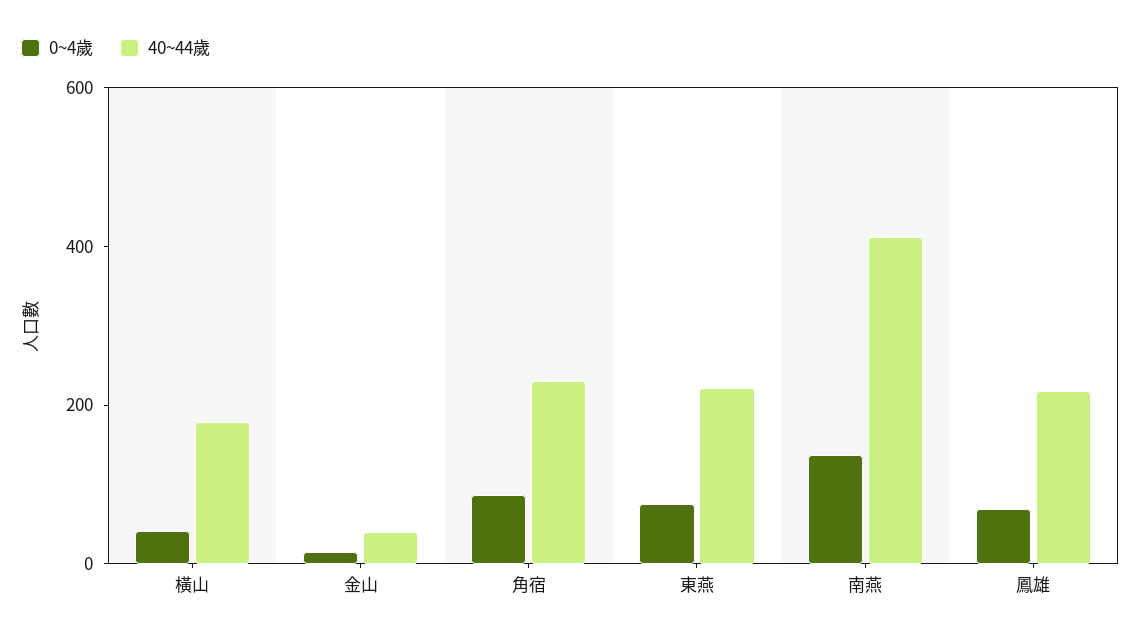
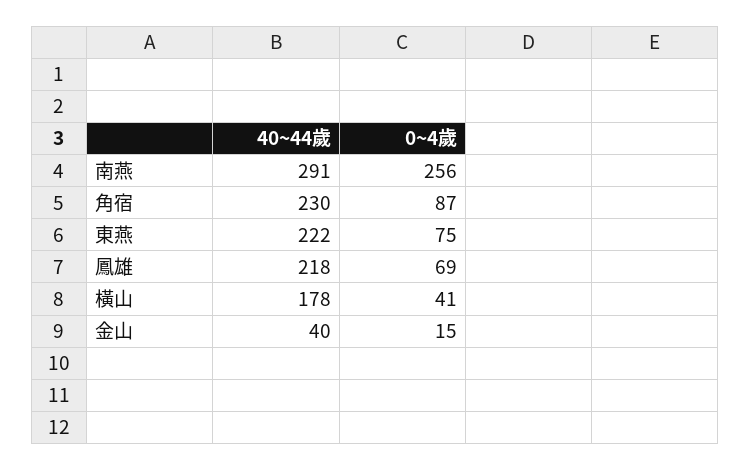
0~4歲, 南燕: 150 -> 256
40~44歲, 南燕: 400 -> 291

